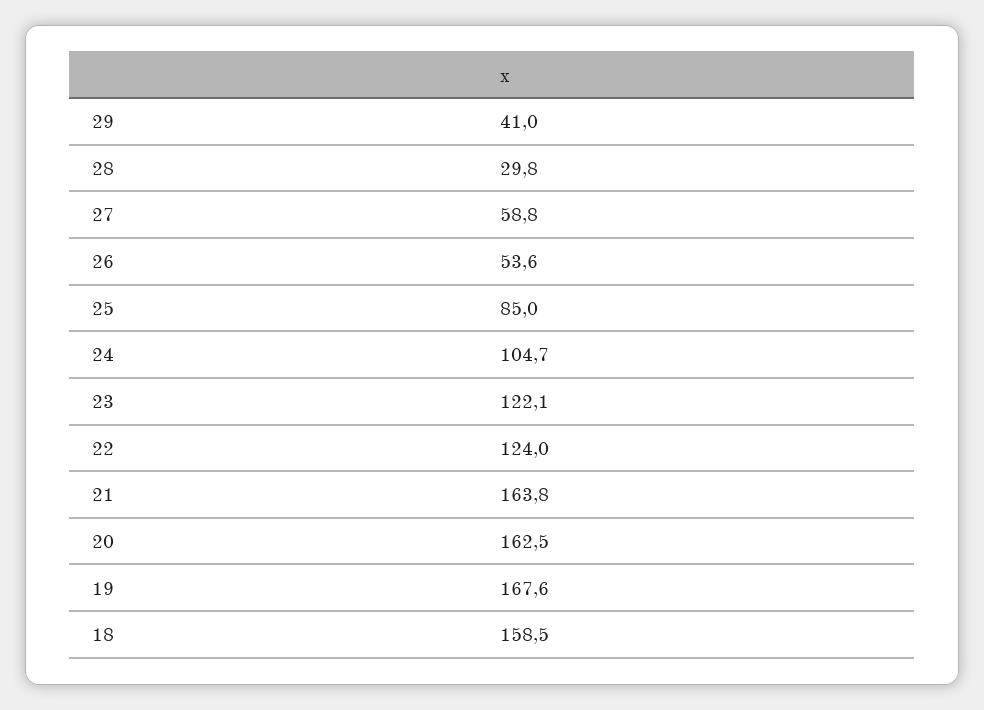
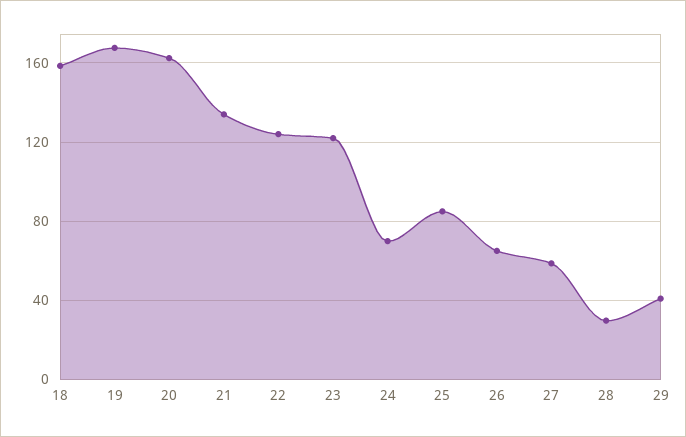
26: 53.6 -> 65
24: 104.7 -> 70
21: 163.8 -> 135

